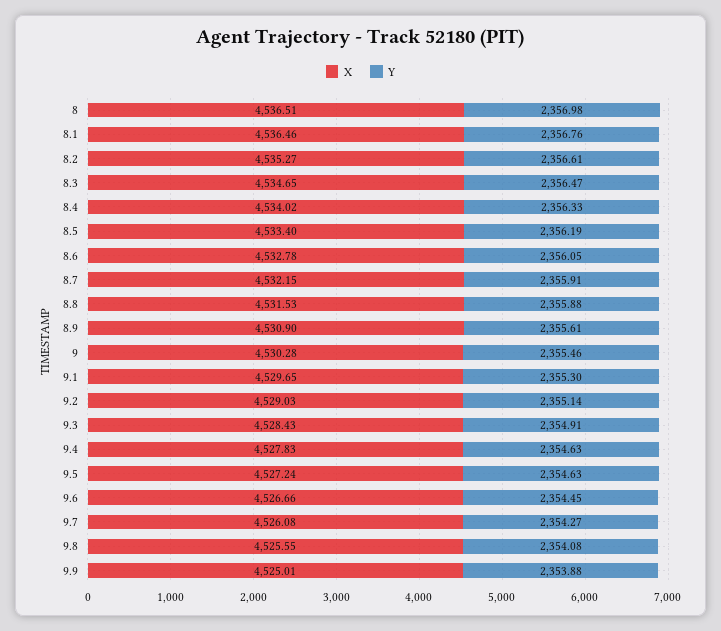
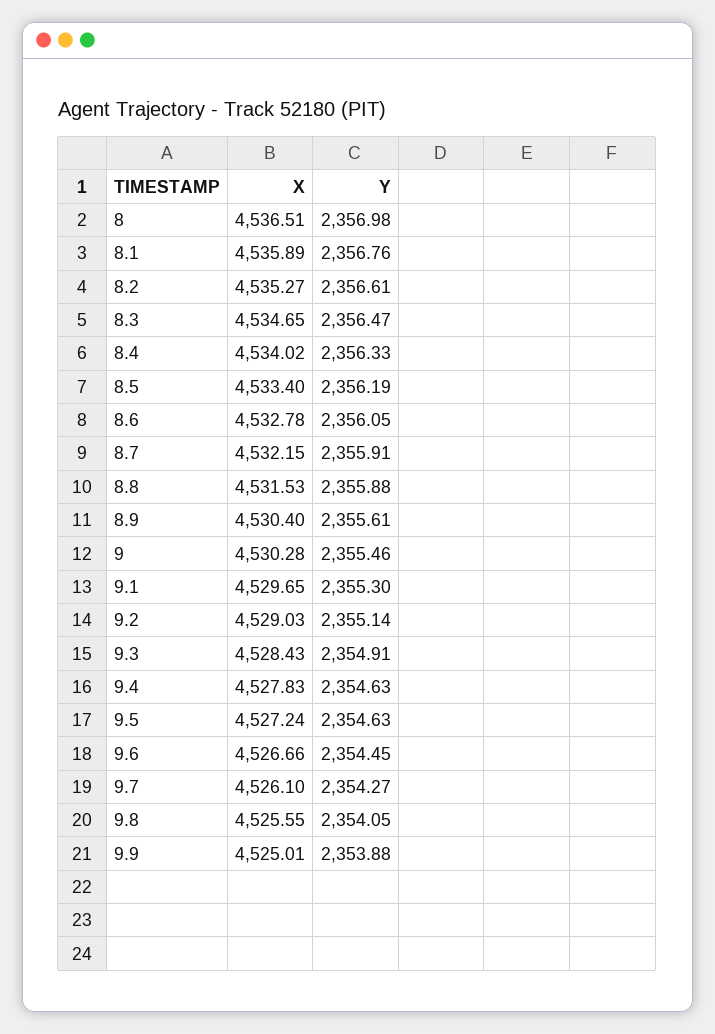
X, 8.1: 4536.46 -> 4535.89
X, 8.9: 4530.9 -> 4530.4
X, 9.7: 4526.08 -> 4526.1
Y, 9.8: 2354.08 -> 2354.05

